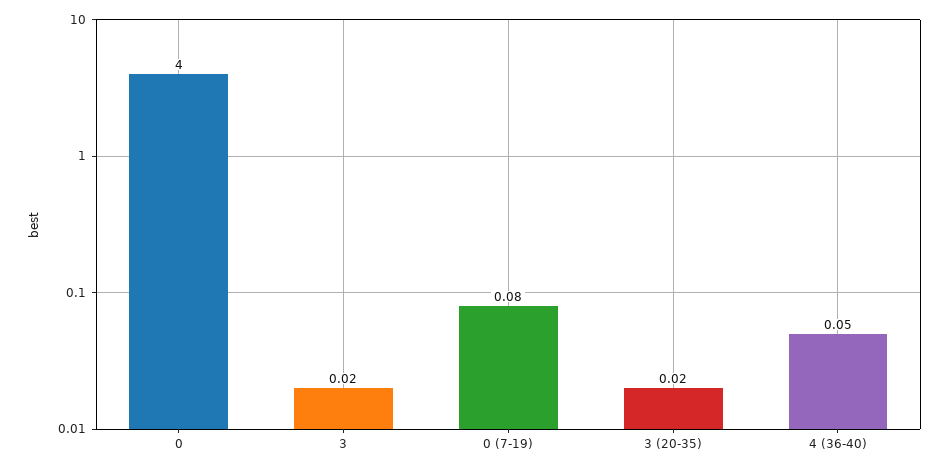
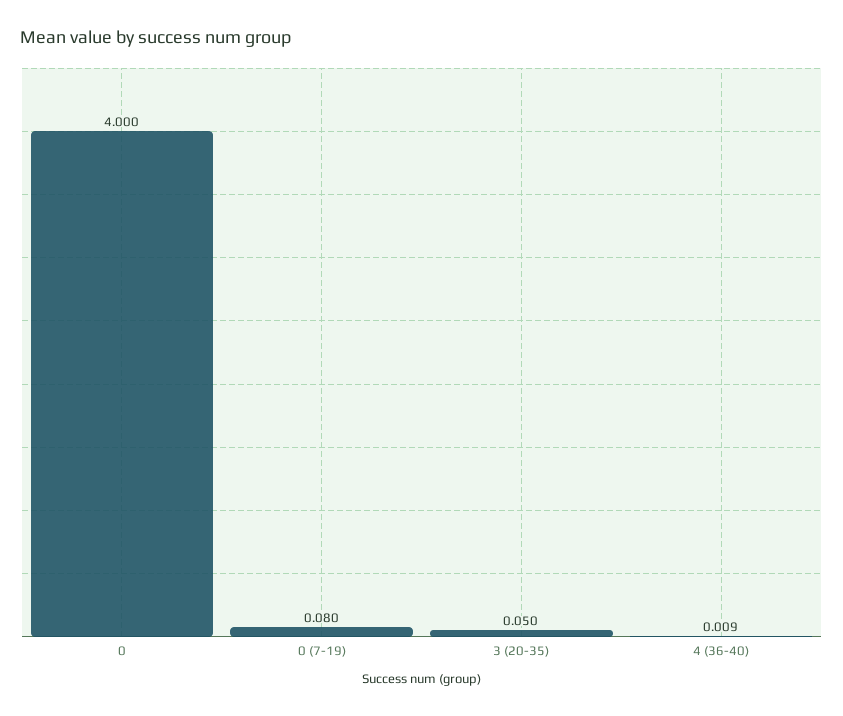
3: 0.02 -> none
3 (20-35): 0.02 -> 0.05
4 (36-40): 0.05 -> 0.009

